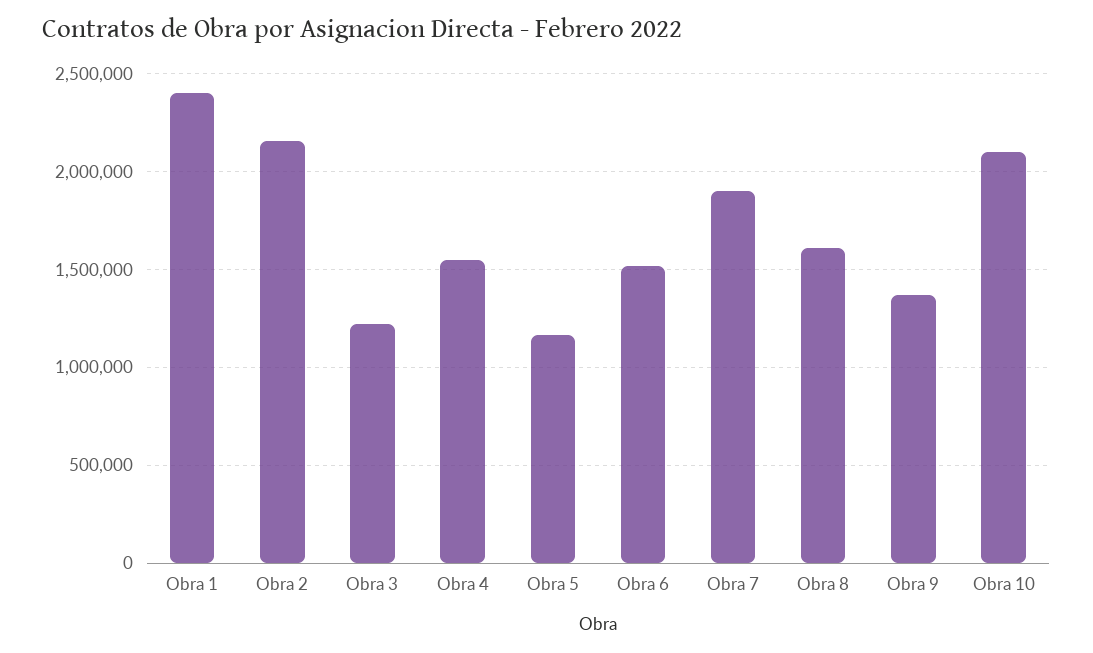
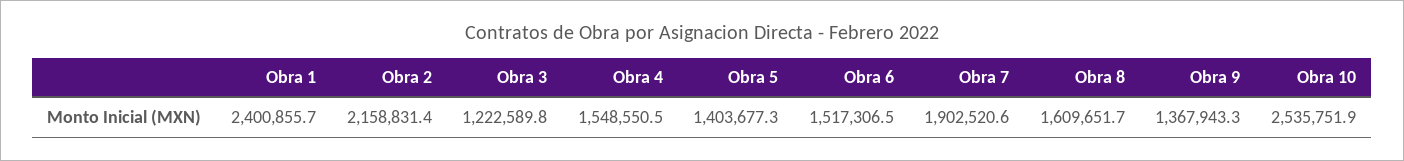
Obra 5: 1150000 -> 1403677.3
Obra 10: 2100000 -> 2535751.9

